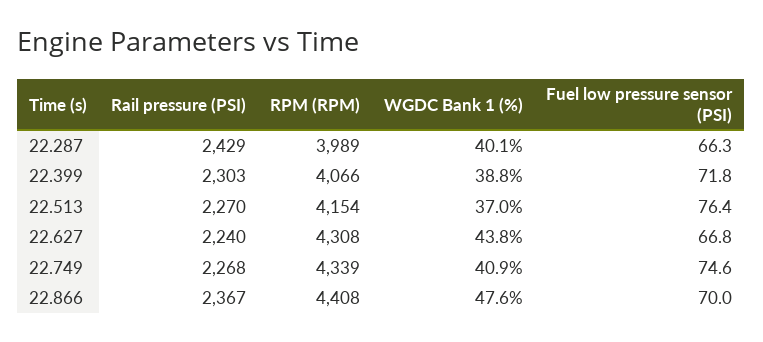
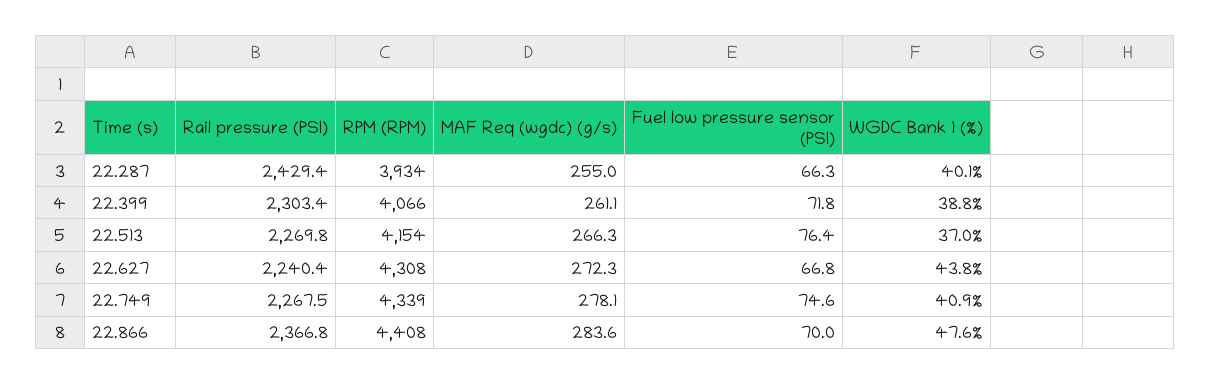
RPM (RPM), 22.287: 3989 -> 3934
MAF Req (wgdc) (g/s), 22.287: none -> 255
MAF Req (wgdc) (g/s), 22.399: none -> 261.1
MAF Req (wgdc) (g/s), 22.513: none -> 266.3
MAF Req (wgdc) (g/s), 22.627: none -> 272.3
MAF Req (wgdc) (g/s), 22.749: none -> 278.1
MAF Req (wgdc) (g/s), 22.866: none -> 283.6

